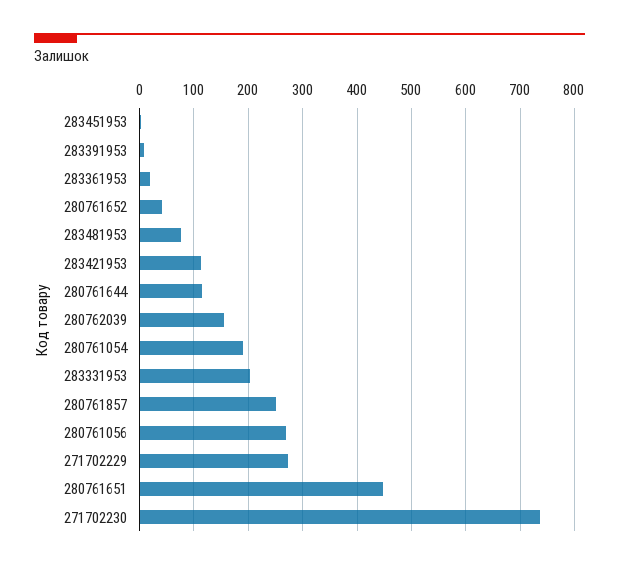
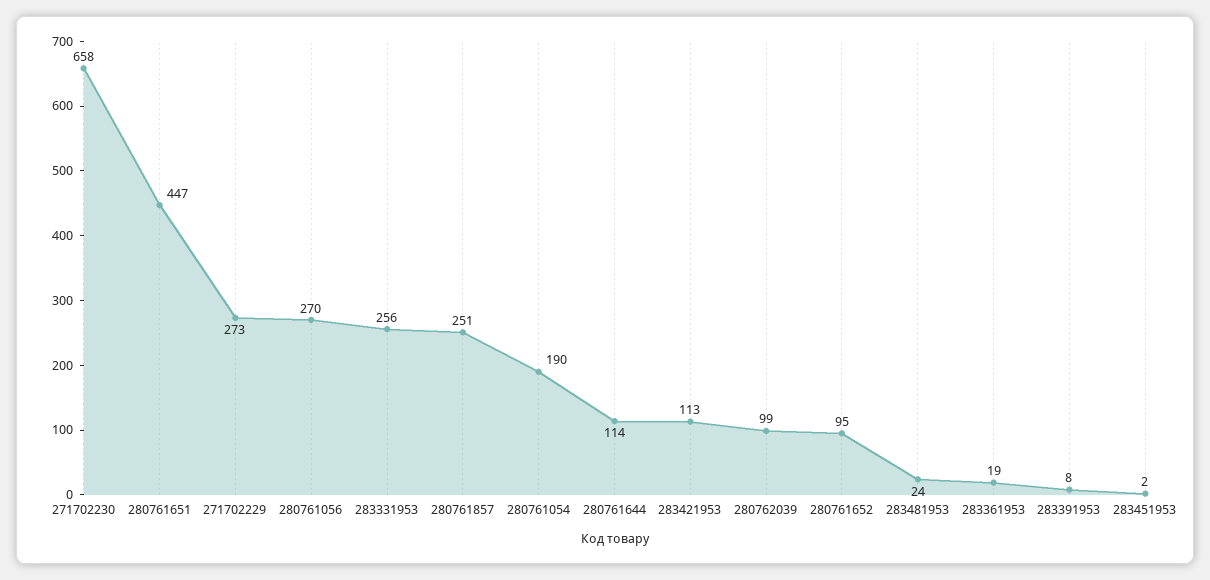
280761652: 40 -> 95
283481953: 80 -> 24
280762039: 160 -> 99
283331953: 200 -> 256
271702230: 740 -> 658

